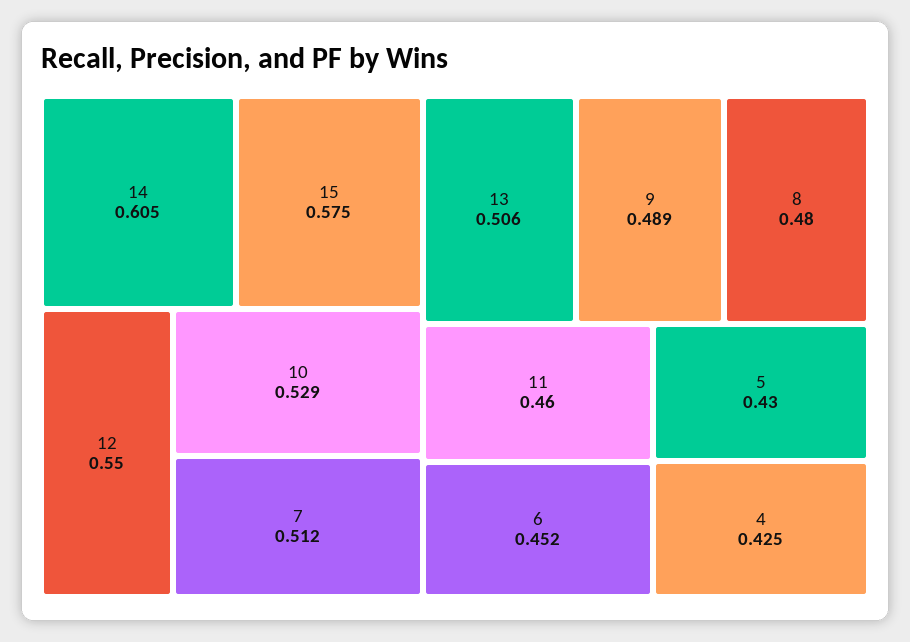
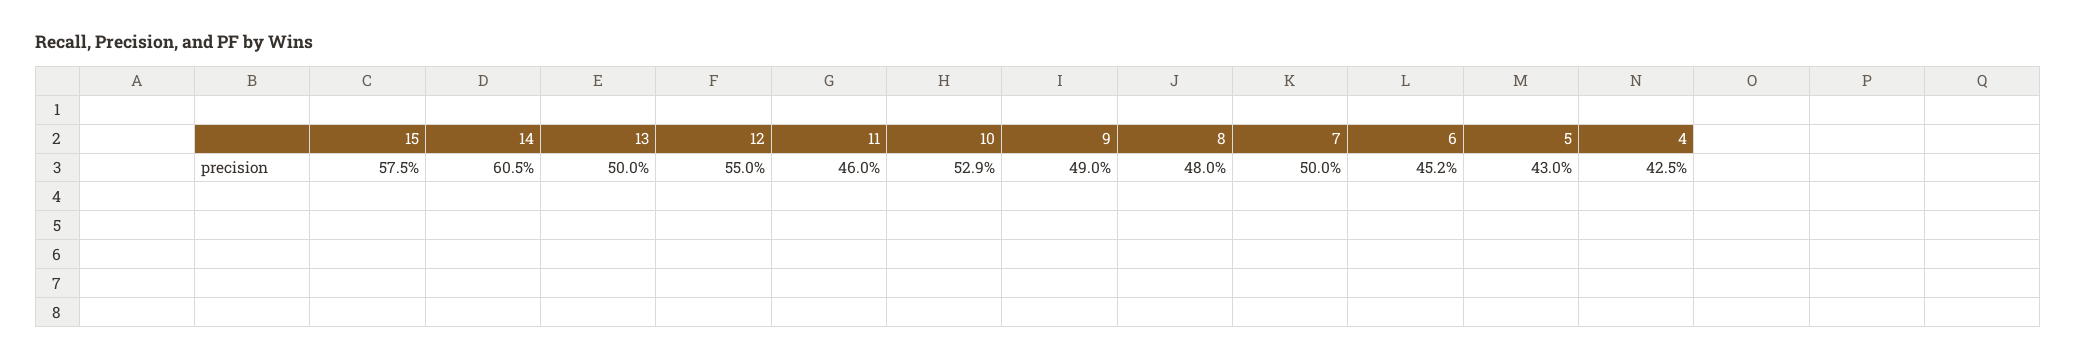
7: 0.512 -> 0.5
13: 0.506 -> 0.5
9: 0.489 -> 0.49

